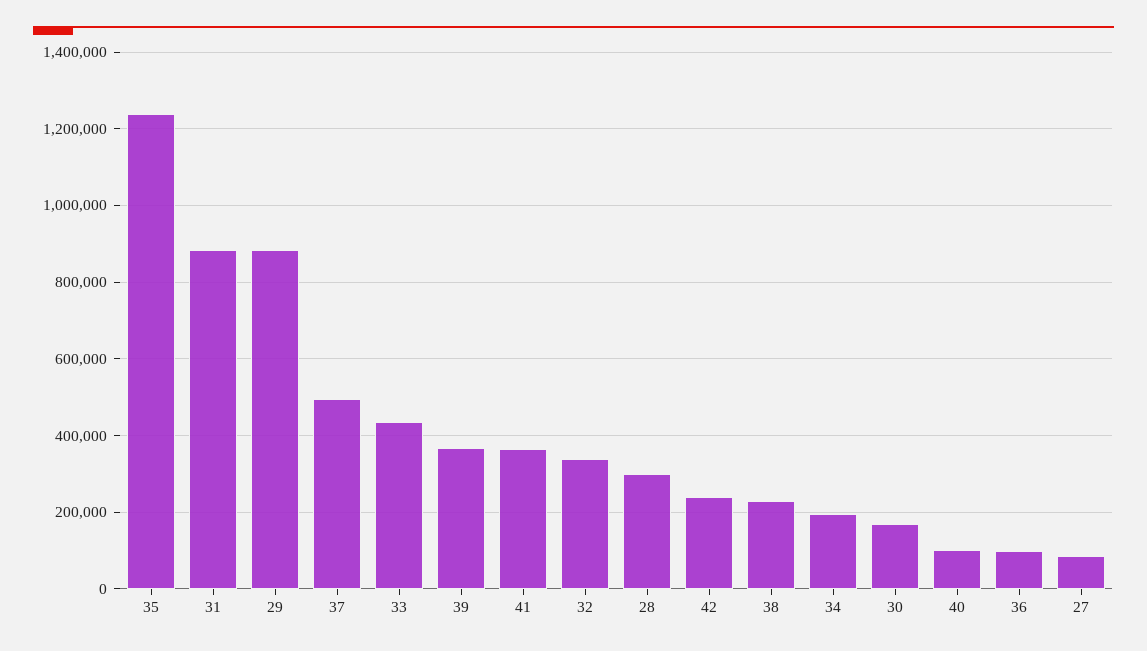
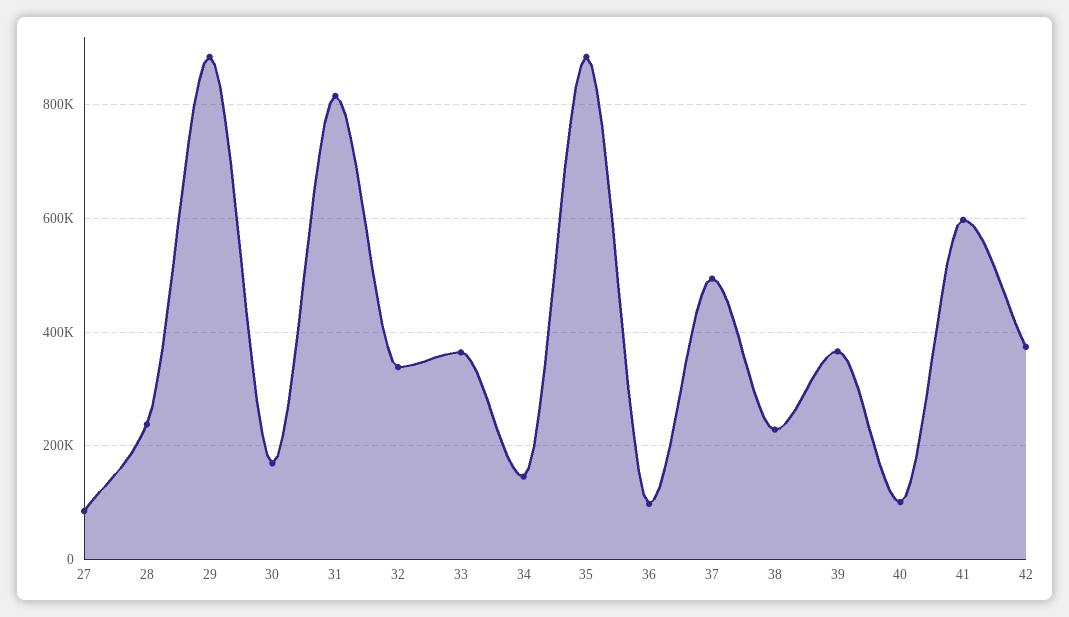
35: 1240000 -> 880000
31: 880000 -> 820000
33: 440000 -> 360000
41: 360000 -> 600000
28: 300000 -> 240000
42: 240000 -> 380000
34: 200000 -> 140000

